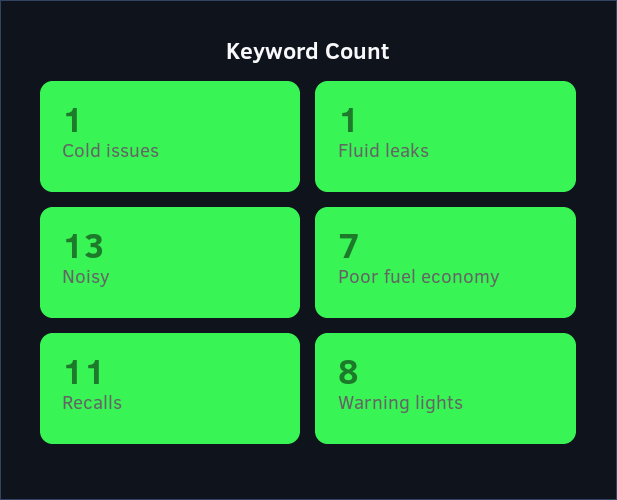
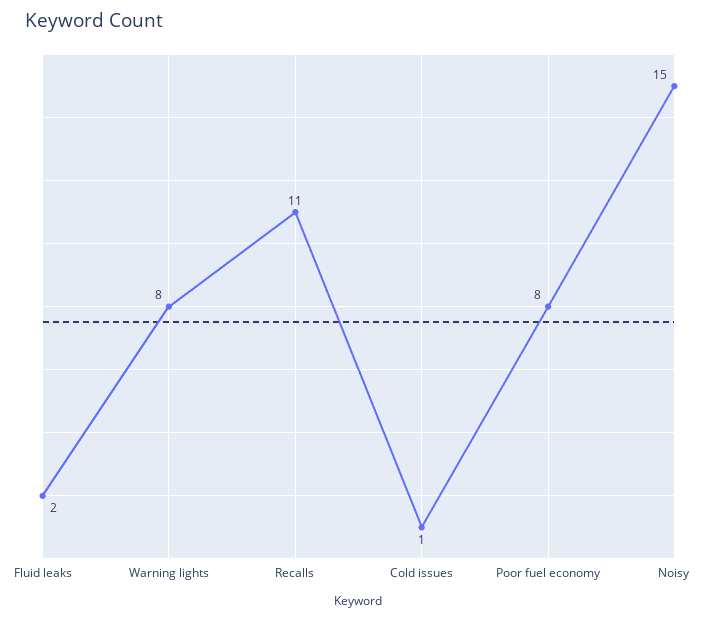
Fluid leaks: 1 -> 2
Noisy: 13 -> 15
Poor fuel economy: 7 -> 8

